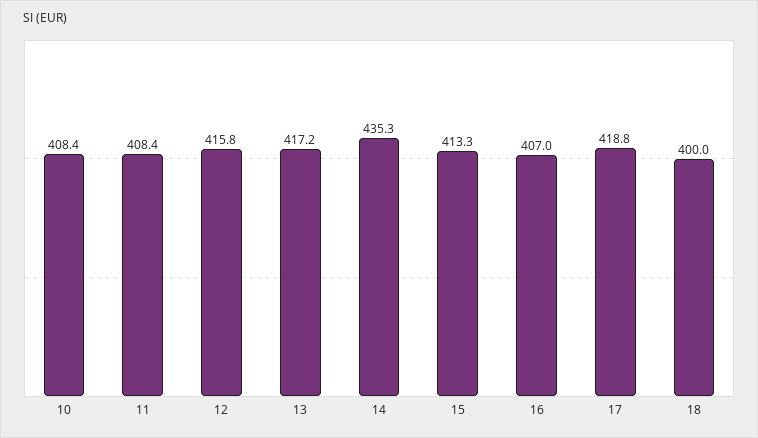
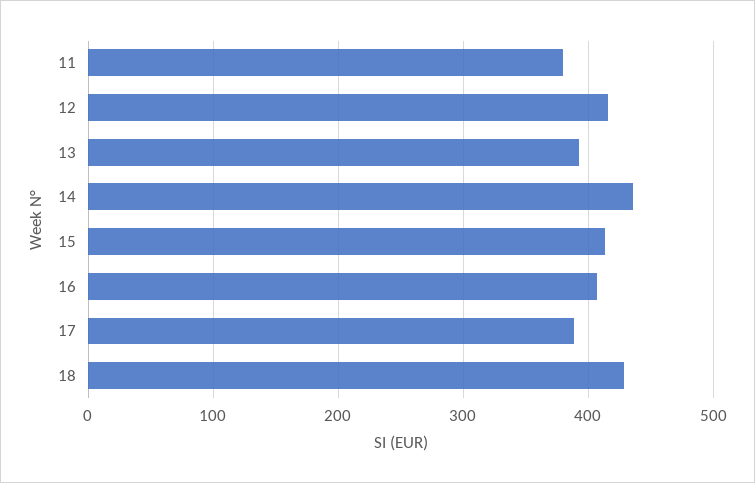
10: 408.4 -> none
11: 408.4 -> 380
13: 417.2 -> 390
17: 418.8 -> 390
18: 400 -> 430

